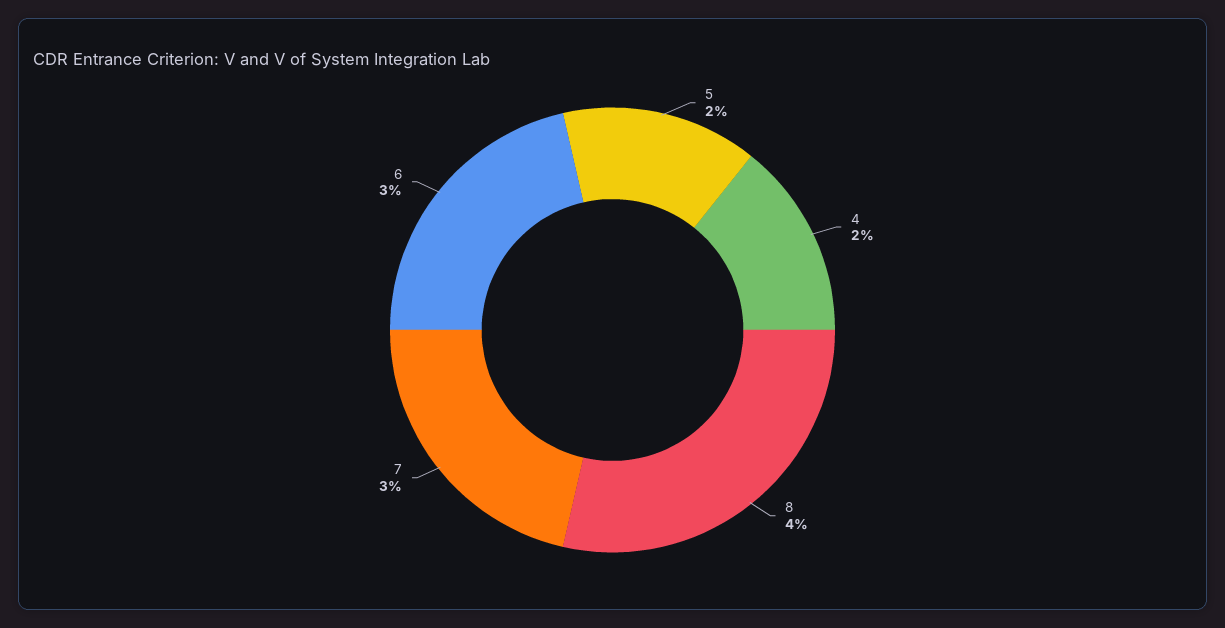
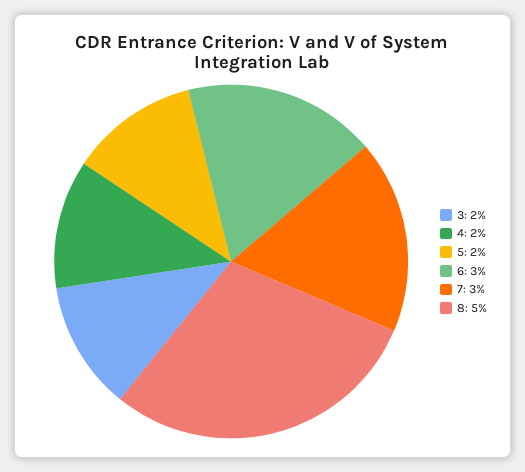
8: 4 -> 5
3: none -> 2

